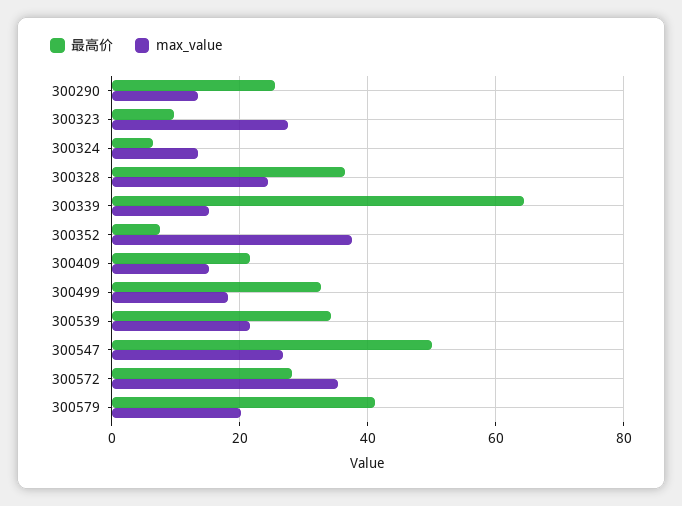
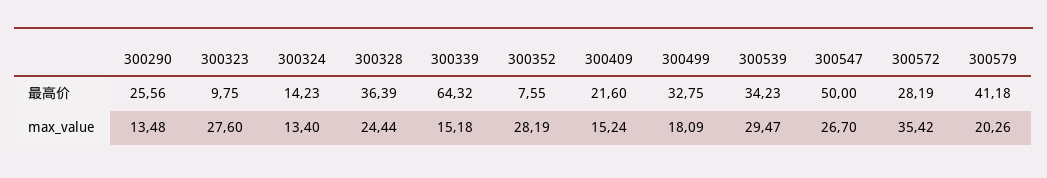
最高价, 300324: 6 -> 14.23
max_value, 300352: 38 -> 28.19
max_value, 300539: 22 -> 29.47

